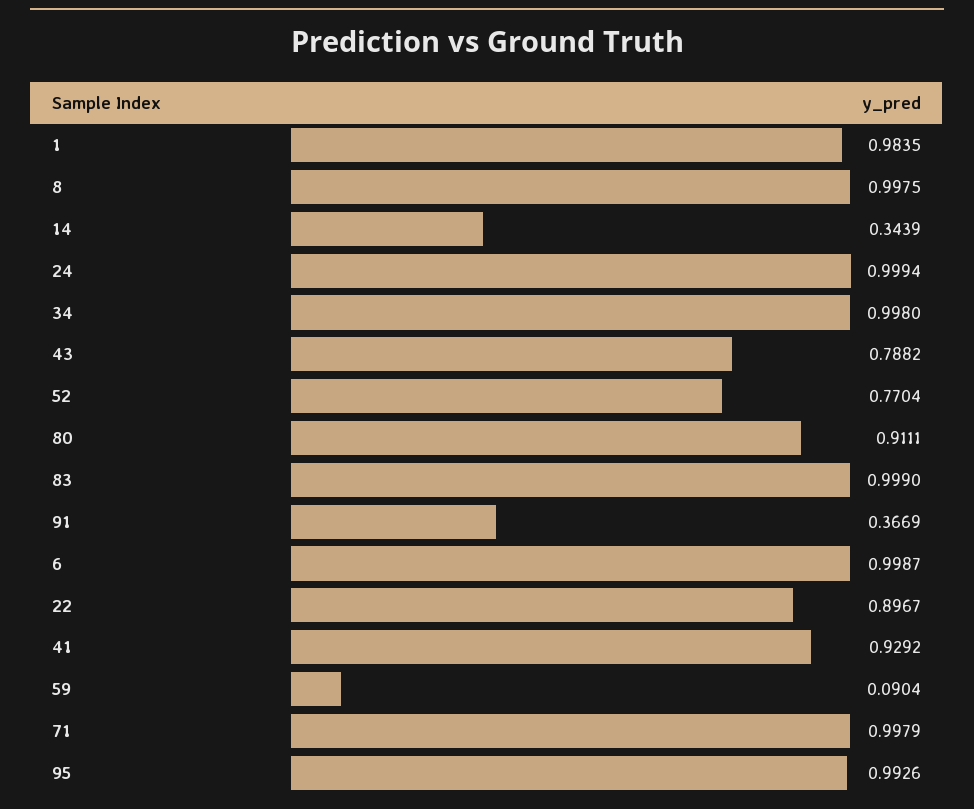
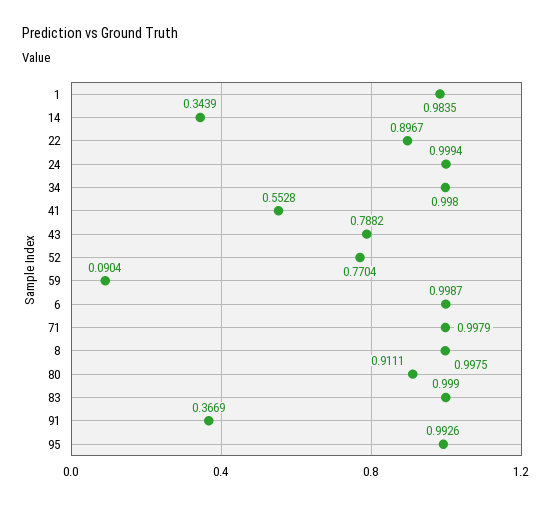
41: 0.9292 -> 0.5528

